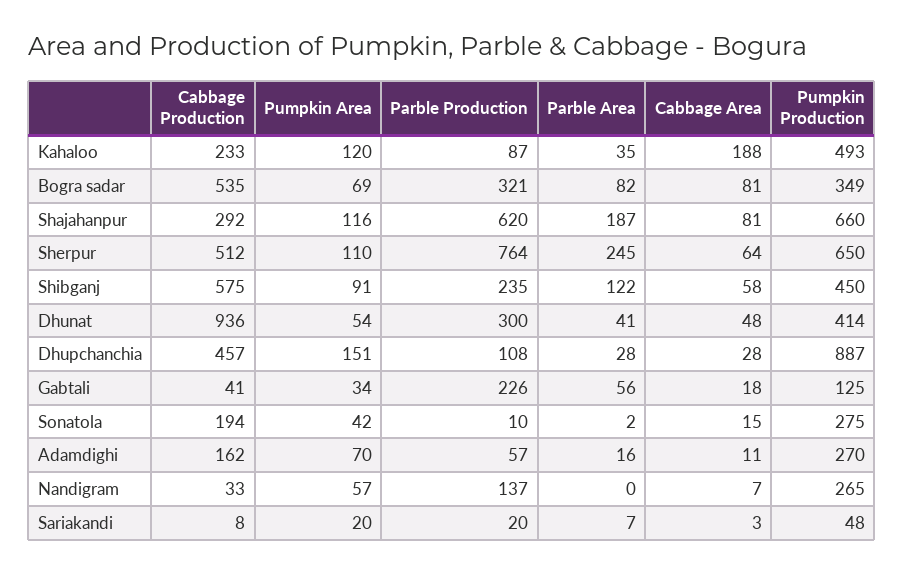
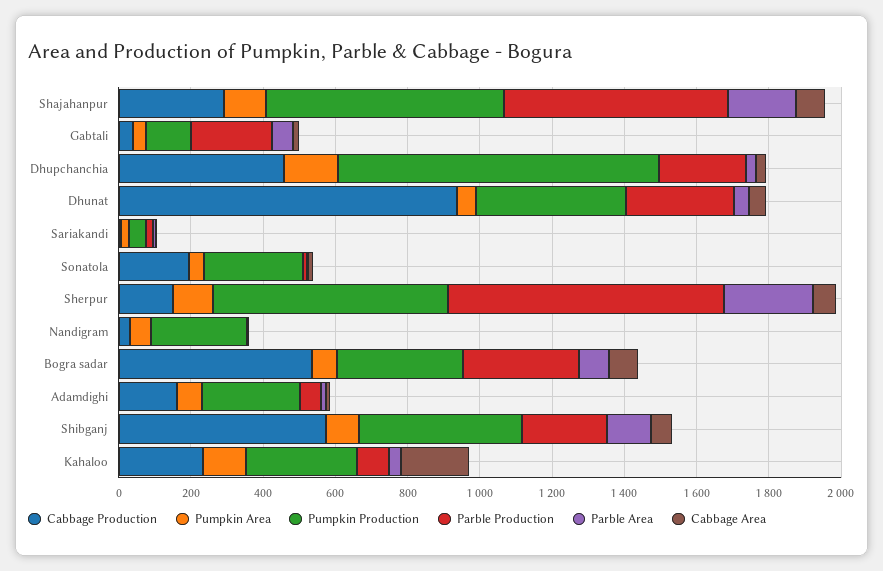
Pumpkin Production, Kahaloo: 493 -> 300
Cabbage Production, Sherpur: 512 -> 150
Parble Production, Dhupchanchia: 108 -> 250
Parble Production, Nandigram: 137 -> 0

